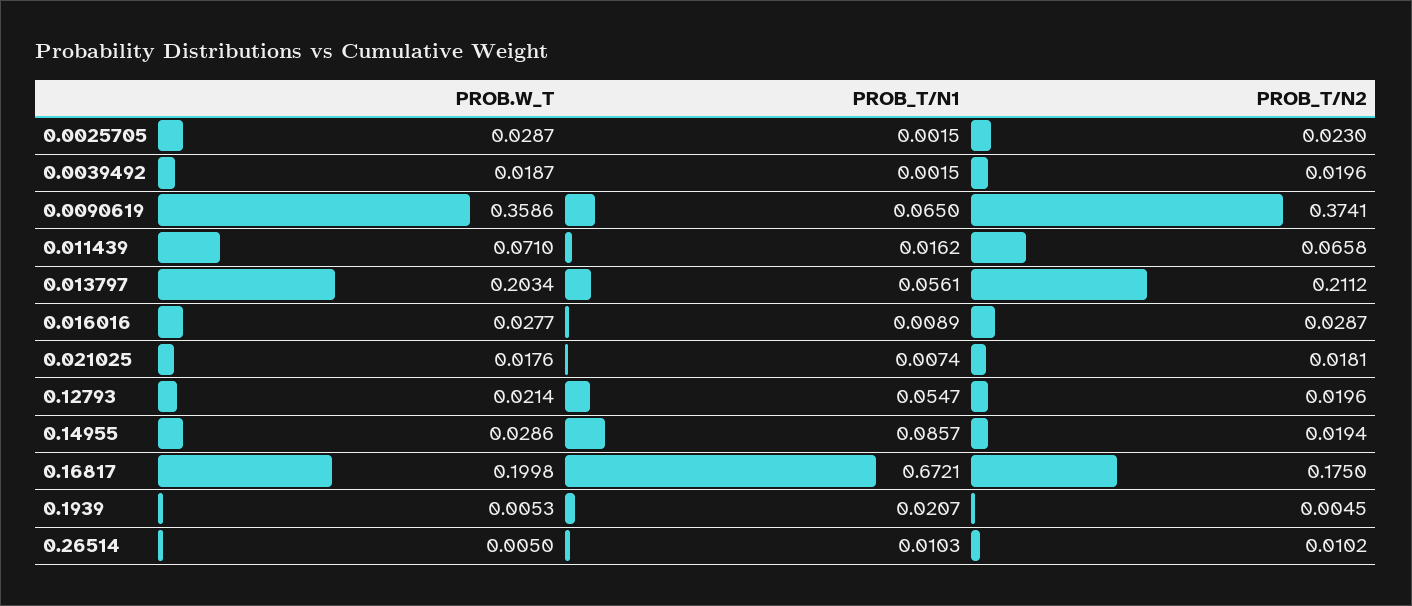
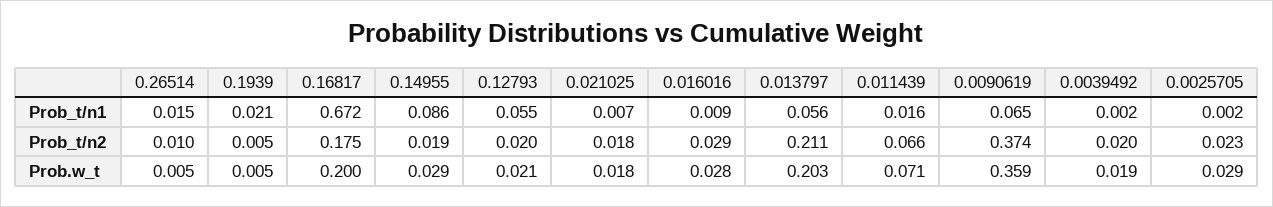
PROB_T/N1, 0.26514: 0.0103 -> 0.015

